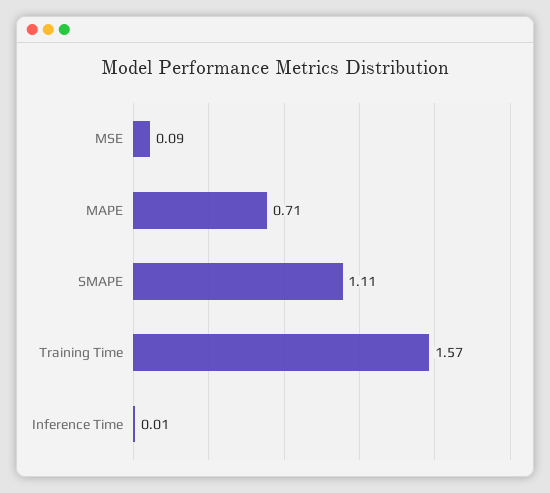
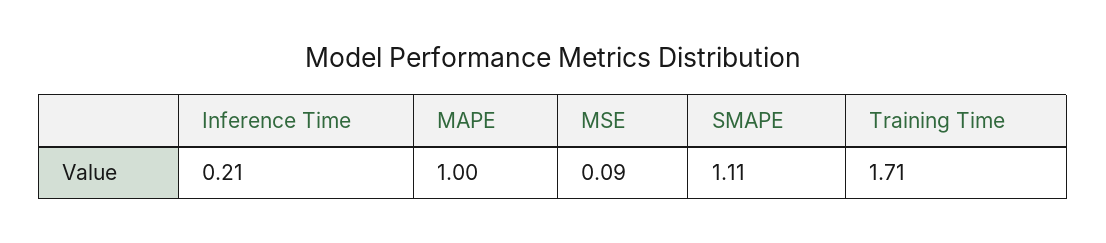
MAPE: 0.71 -> 1
Training Time: 1.57 -> 1.71
Inference Time: 0.01 -> 0.21

